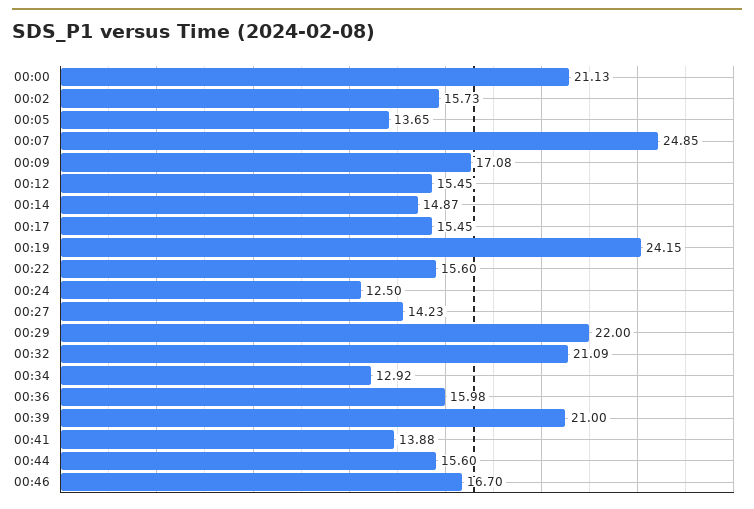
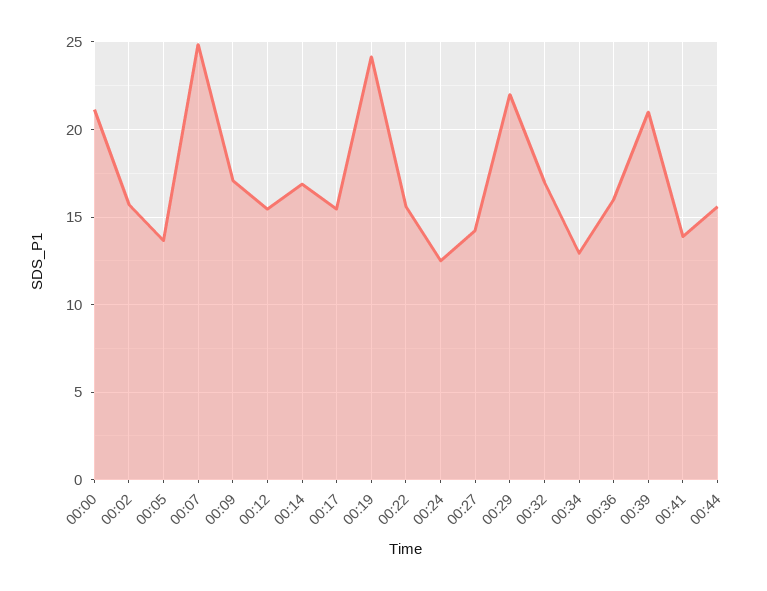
00:14: 14.87 -> 17
00:32: 21.09 -> 17
00:46: 16.7 -> none

